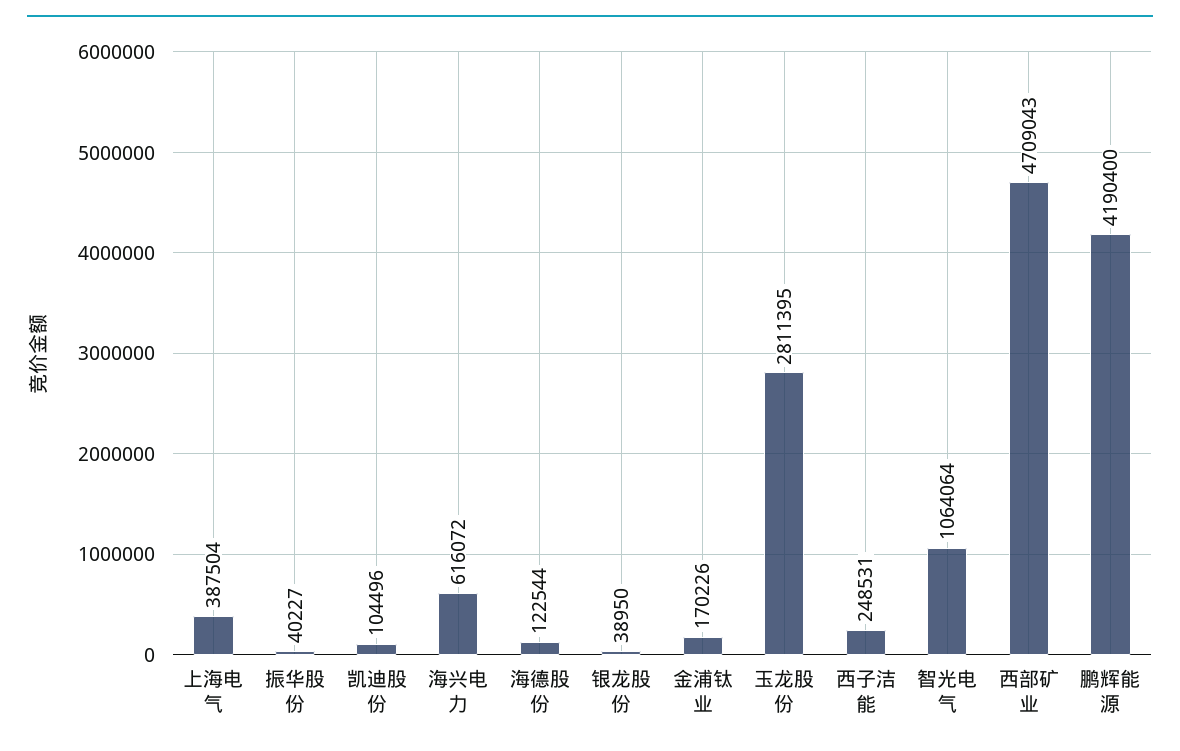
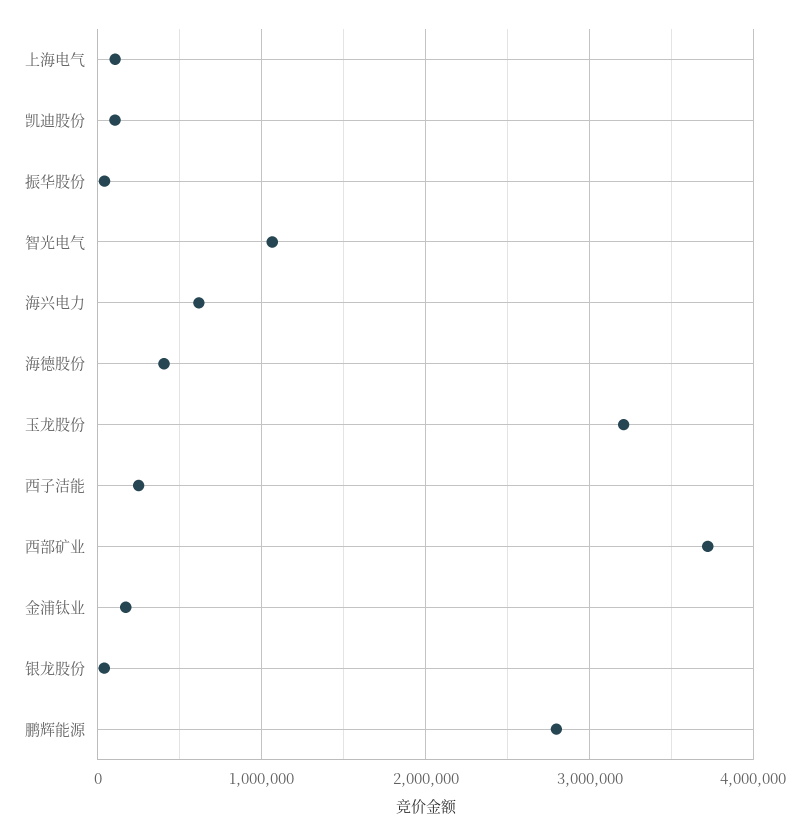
上海电气: 387504 -> 100000
海德股份: 122544 -> 400000
玉龙股份: 2811395 -> 3200000
西部矿业: 4709043 -> 3700000
鹏辉能源: 4190400 -> 2800000

